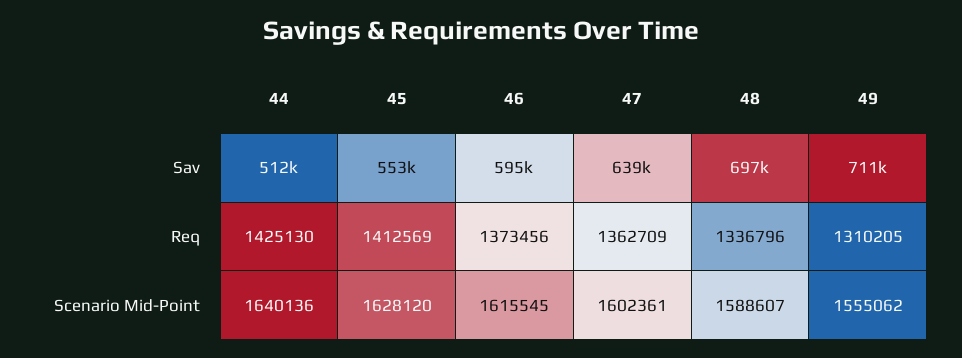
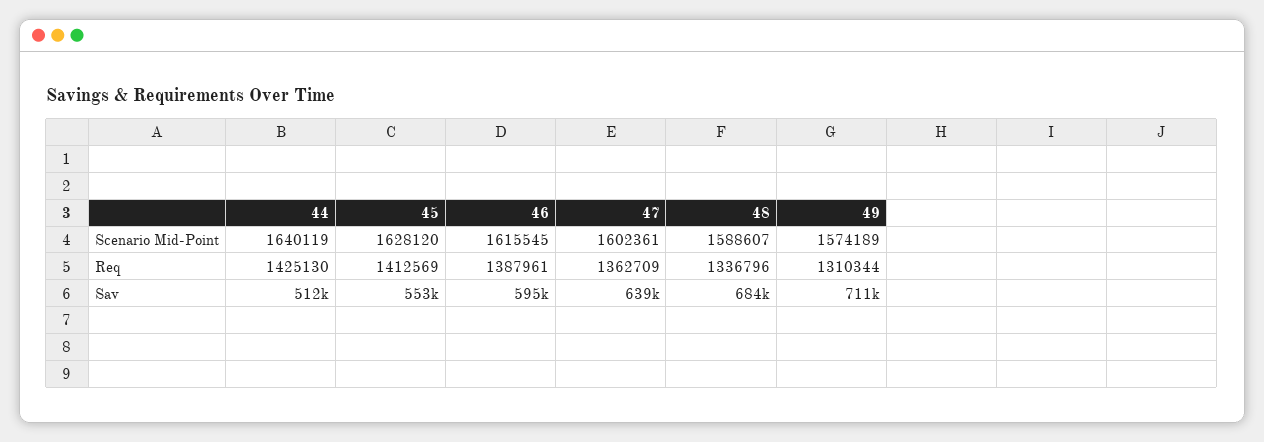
48, Sav: 697000 -> 684000
46, Req: 1373456 -> 1387961
49, Req: 1310205 -> 1310344
44, Scenario Mid-Point: 1640136 -> 1640119
49, Scenario Mid-Point: 1555062 -> 1574189

